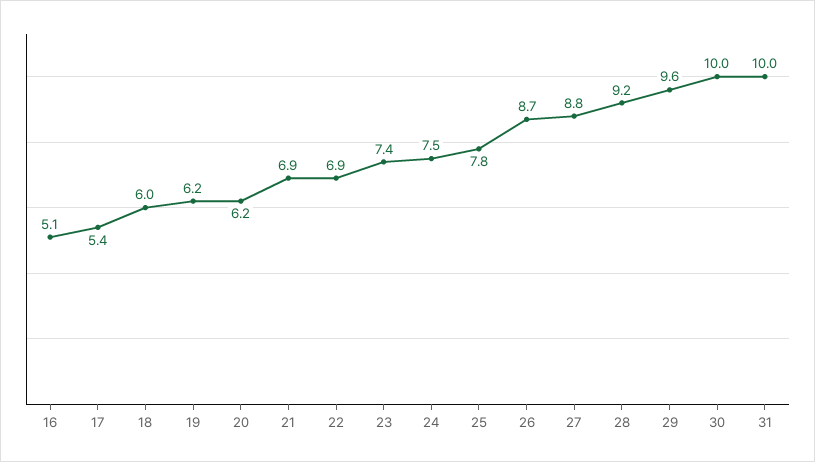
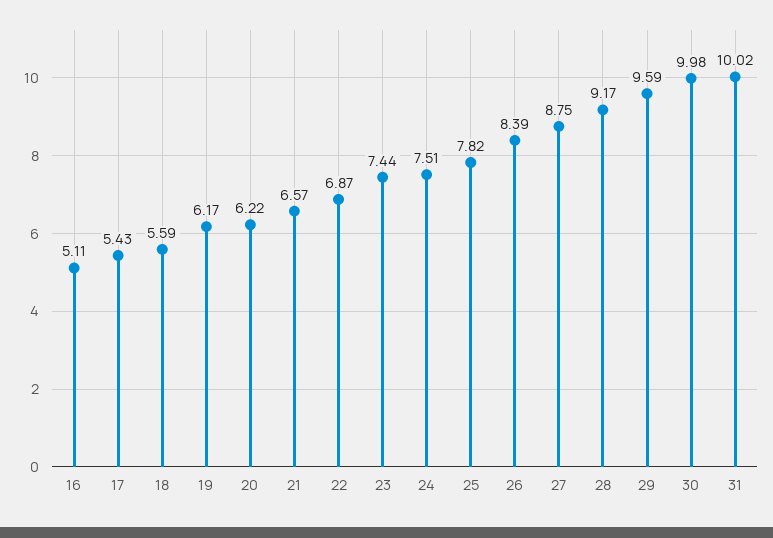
18: 6 -> 5.59
21: 6.9 -> 6.57
26: 8.7 -> 8.39

